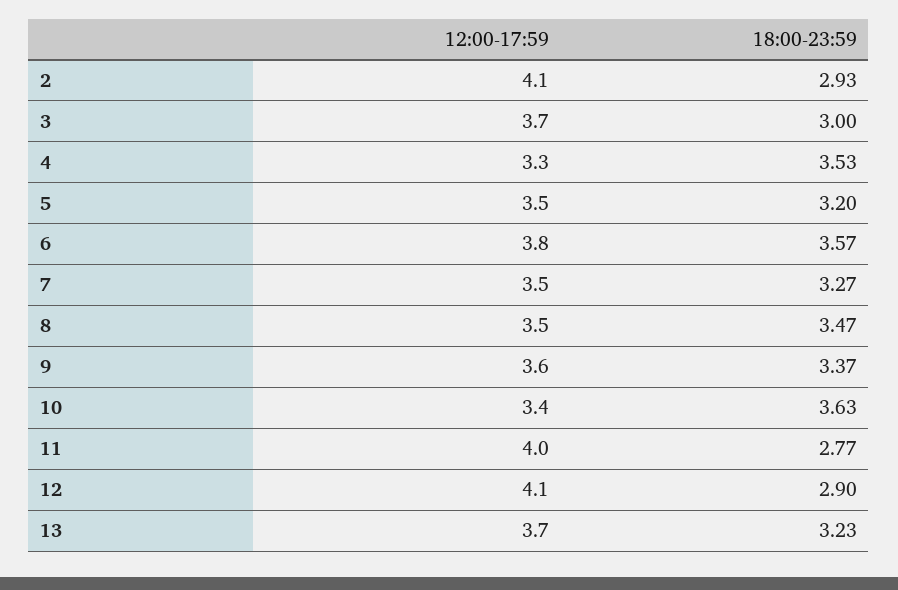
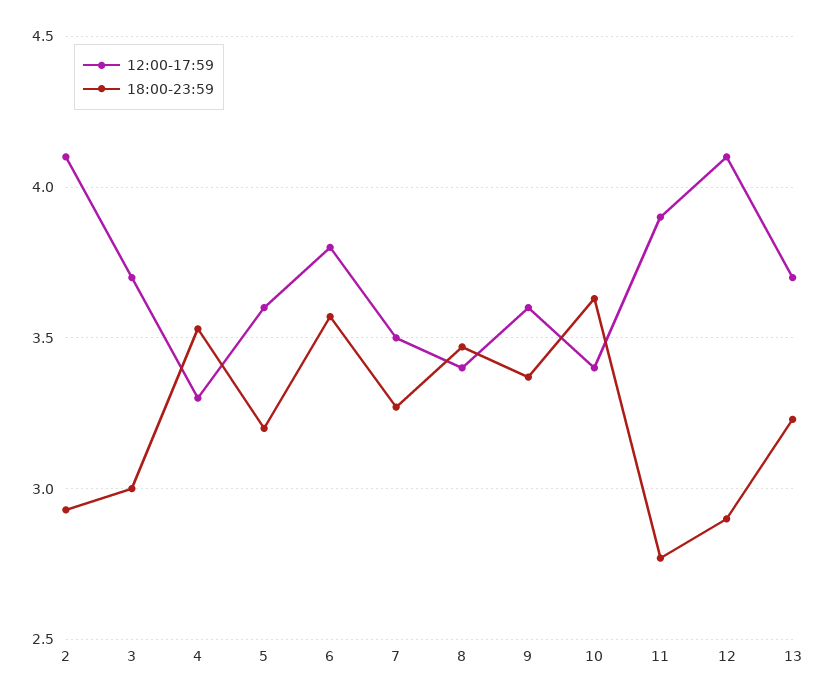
12:00-17:59, 5: 3.5 -> 3.6
12:00-17:59, 8: 3.5 -> 3.4
12:00-17:59, 11: 4 -> 3.9

